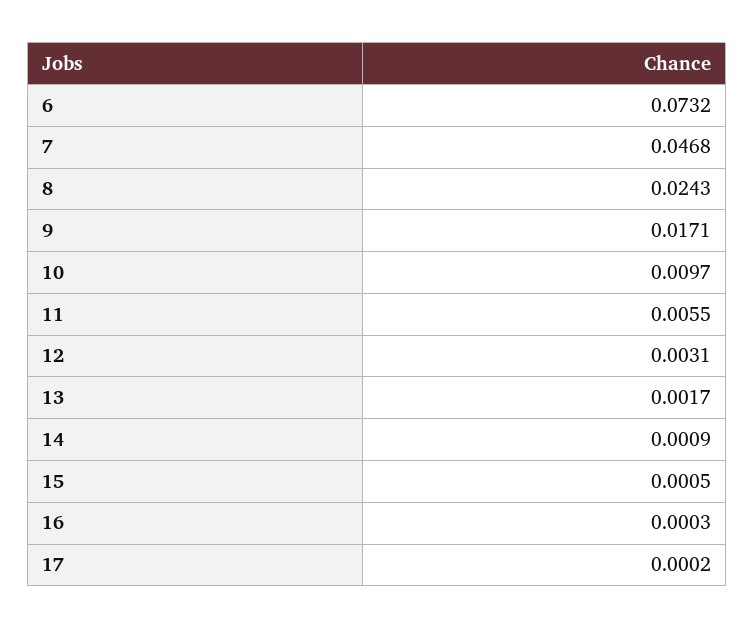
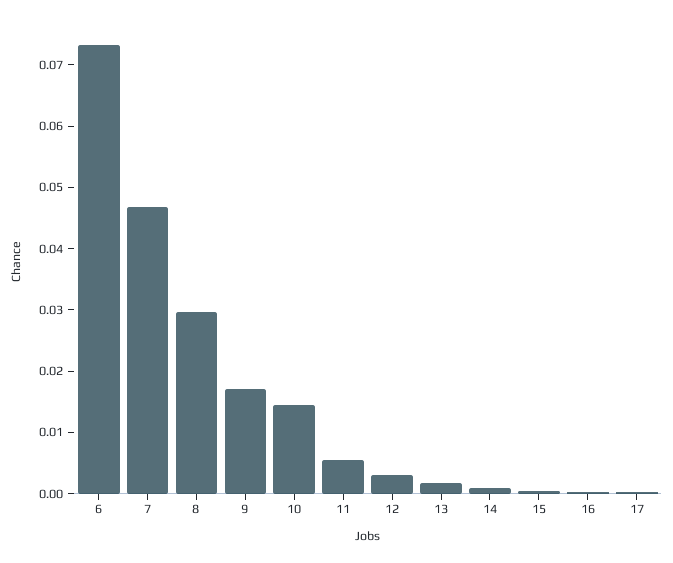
8: 0.0243 -> 0.03
10: 0.0097 -> 0.014

